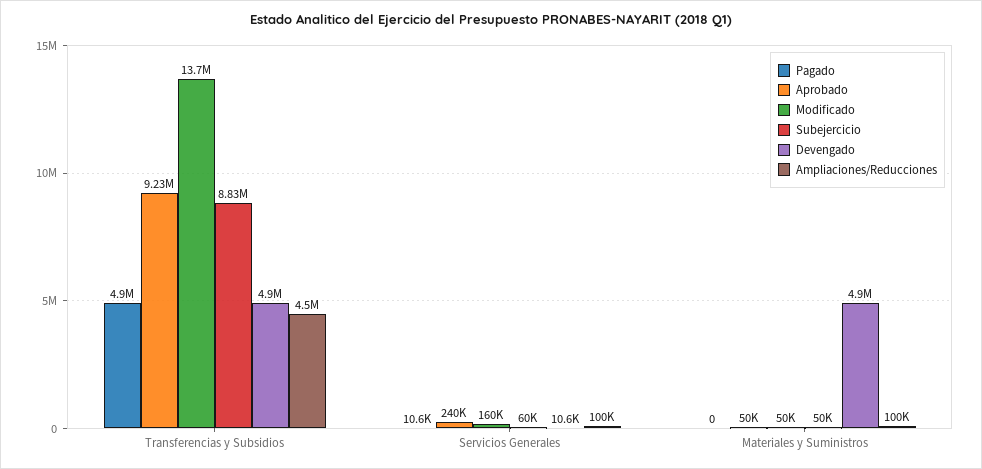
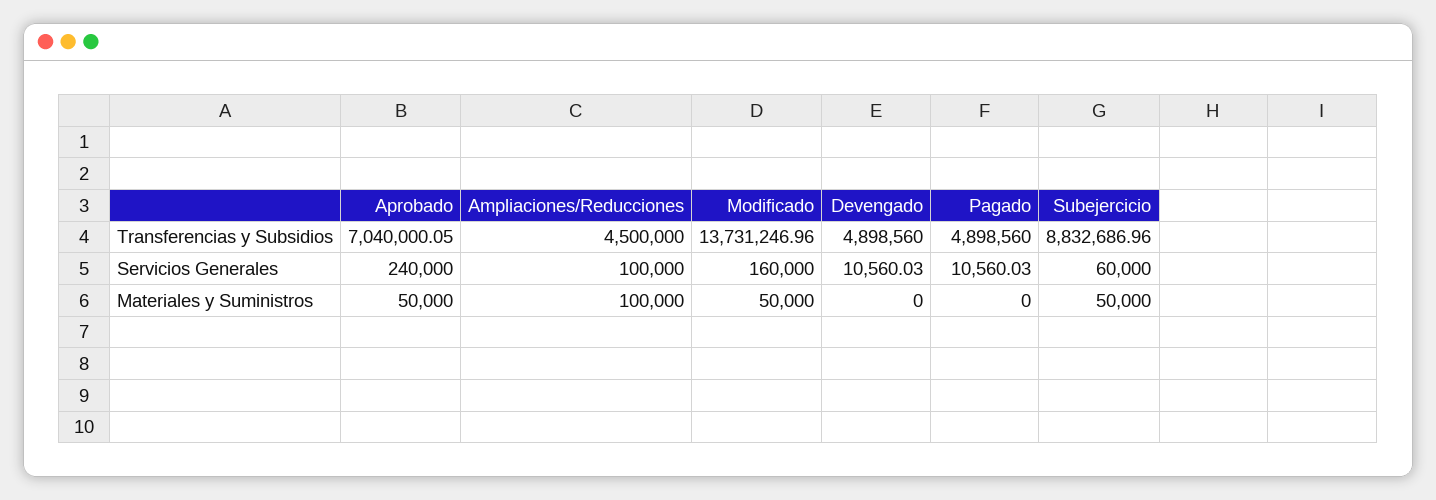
Aprobado, Transferencias y Subsidios: 9230000 -> 7040000.05
Devengado, Materiales y Suministros: 4900000 -> 0

